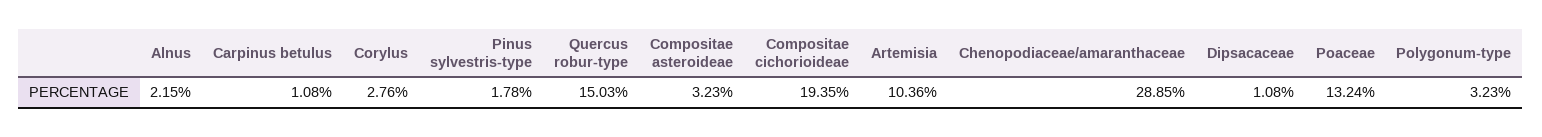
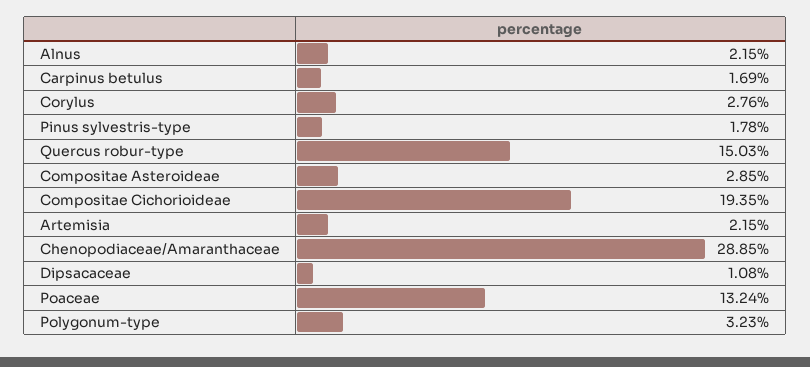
Carpinus betulus: 1.08 -> 1.69
Compositae asteroideae: 3.23 -> 2.85
Artemisia: 10.36 -> 2.15

